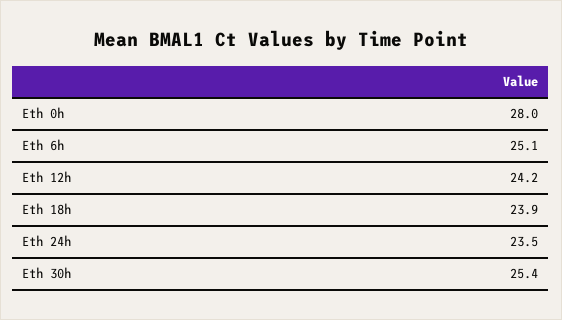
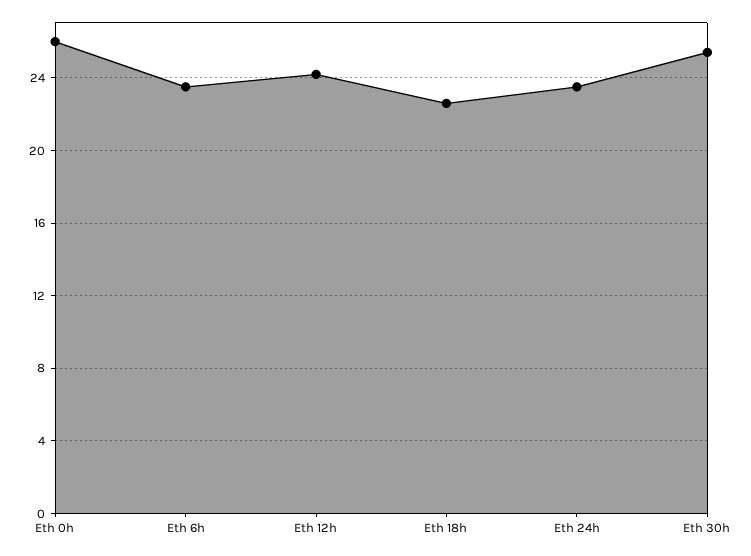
Eth 0h: 28 -> 26
Eth 6h: 25.1 -> 23.5
Eth 18h: 23.9 -> 22.5

